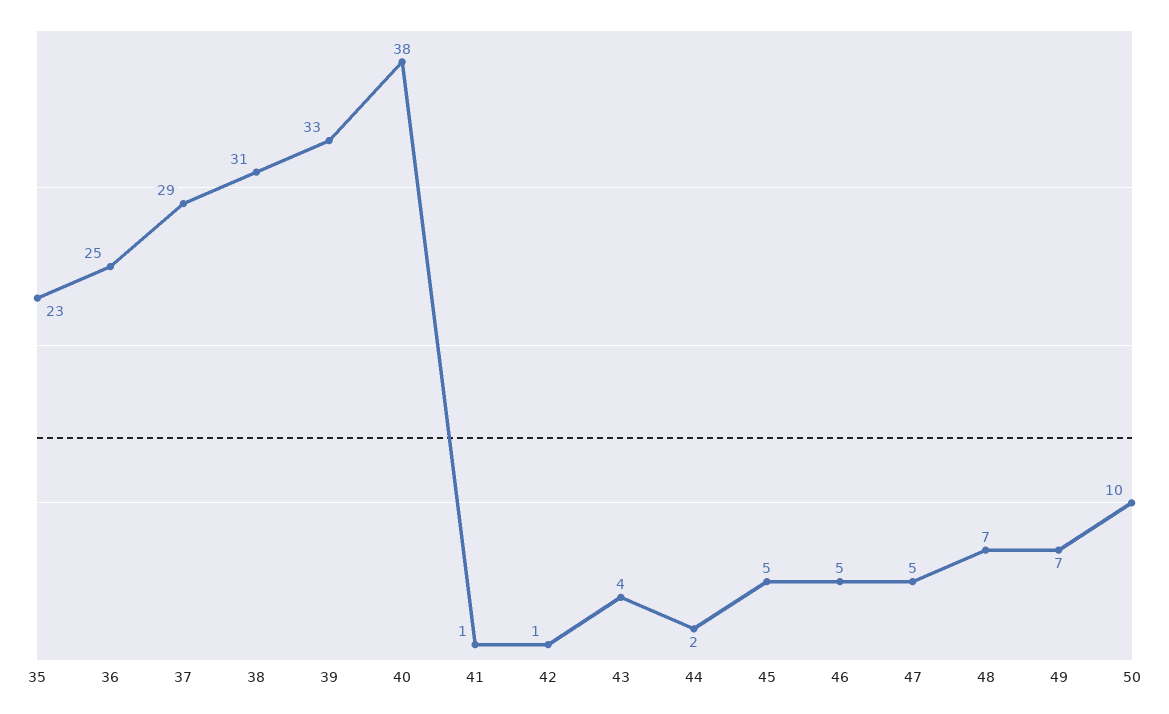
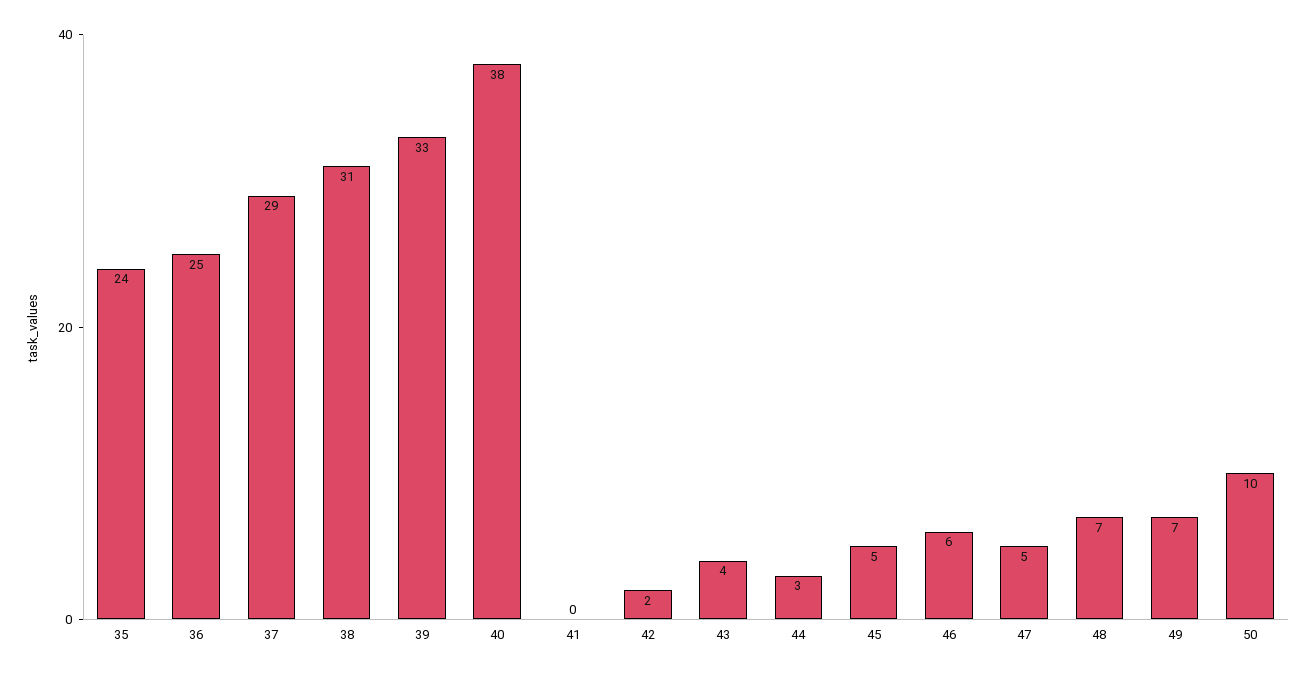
35: 23 -> 24
41: 1 -> 0
42: 1 -> 2
44: 2 -> 3
46: 5 -> 6

